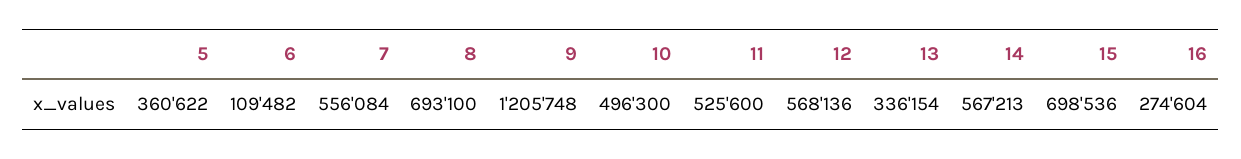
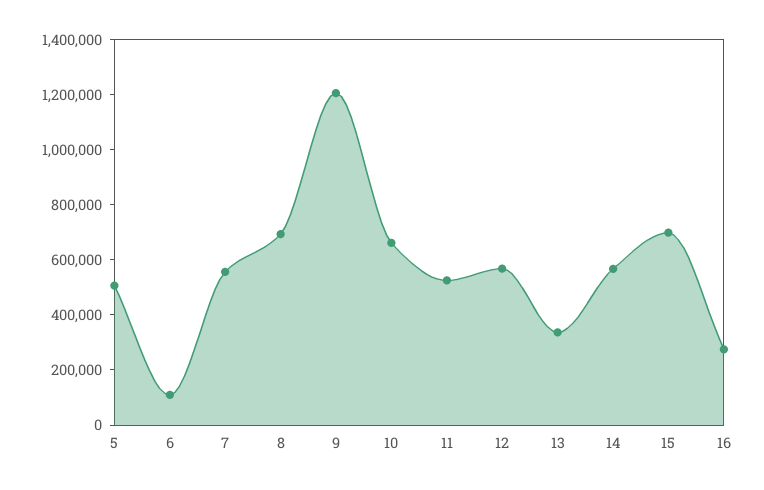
5: 360622 -> 500000
10: 496300 -> 650000

